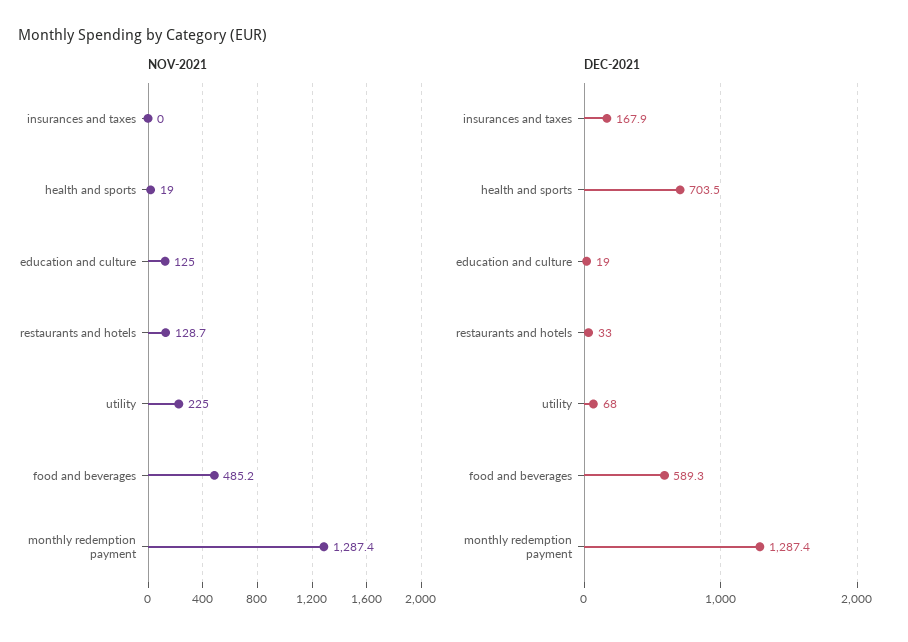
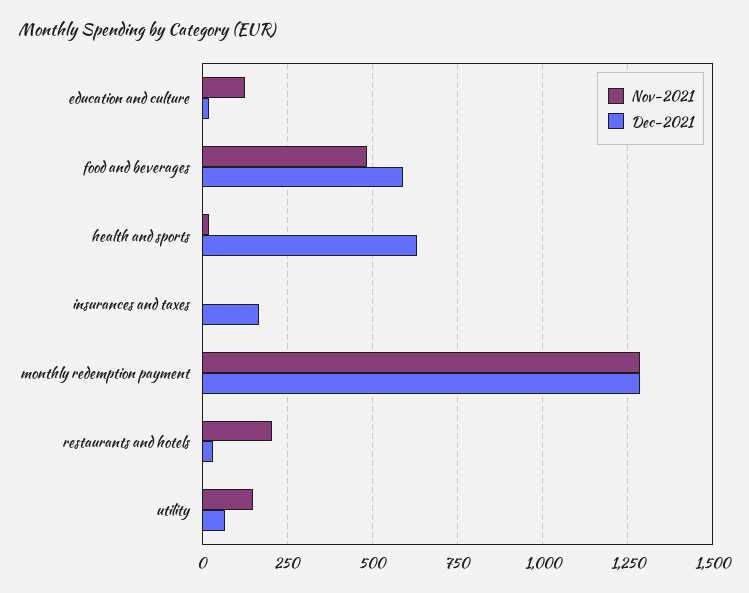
NOV-2021, restaurants and hotels: 128.7 -> 200
NOV-2021, utility: 225 -> 150
DEC-2021, health and sports: 703.5 -> 625

